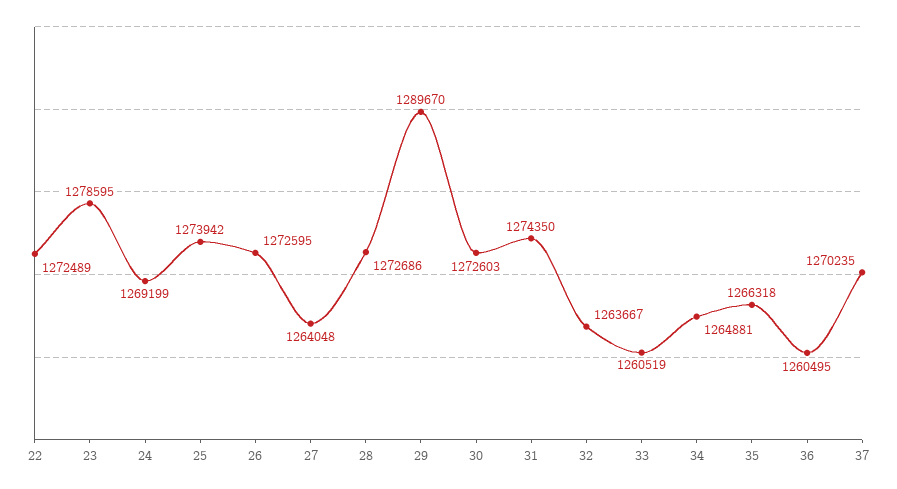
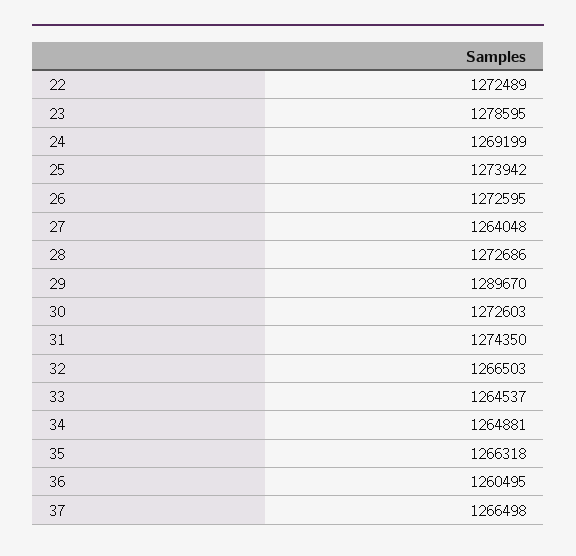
32: 1263667 -> 1266503
33: 1260519 -> 1264537
37: 1270235 -> 1266498

